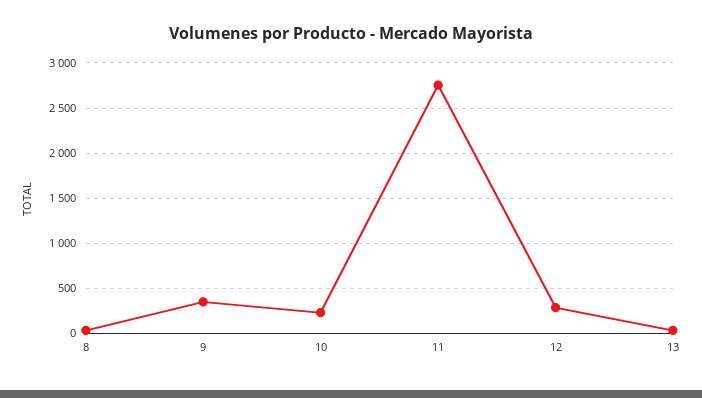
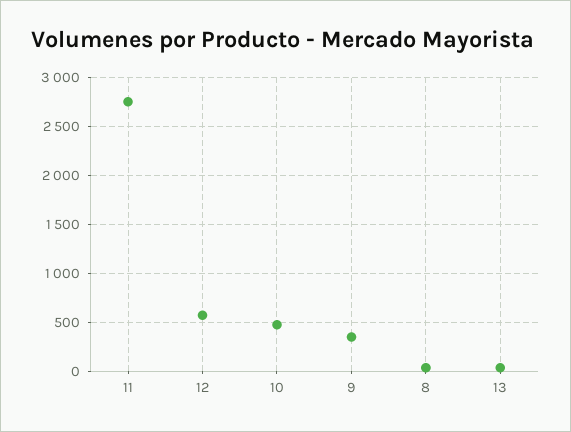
10: 200 -> 500
12: 300 -> 600

